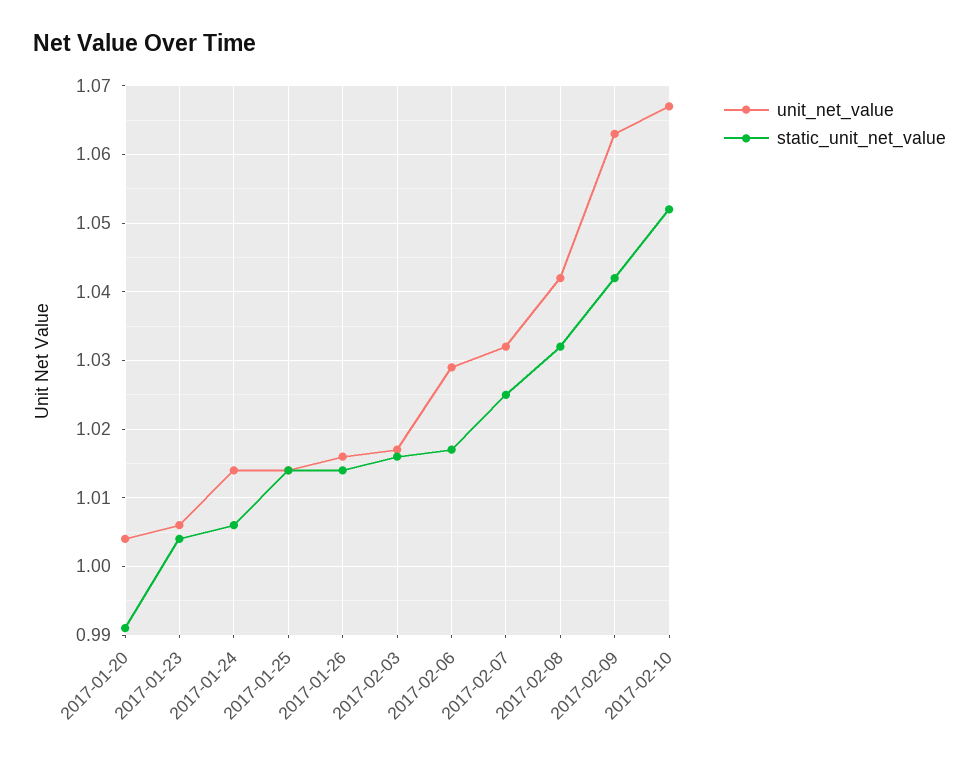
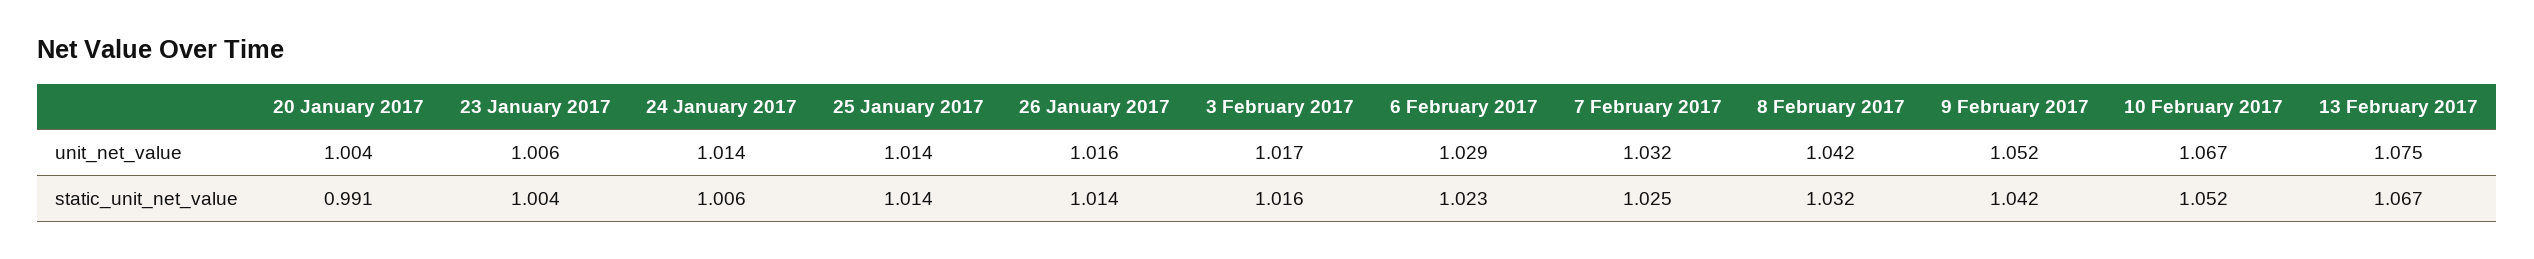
static_unit_net_value, 2017-02-06: 1.017 -> 1.023
unit_net_value, 2017-02-09: 1.063 -> 1.052
unit_net_value, 13 February 2017: none -> 1.075
static_unit_net_value, 13 February 2017: none -> 1.067

